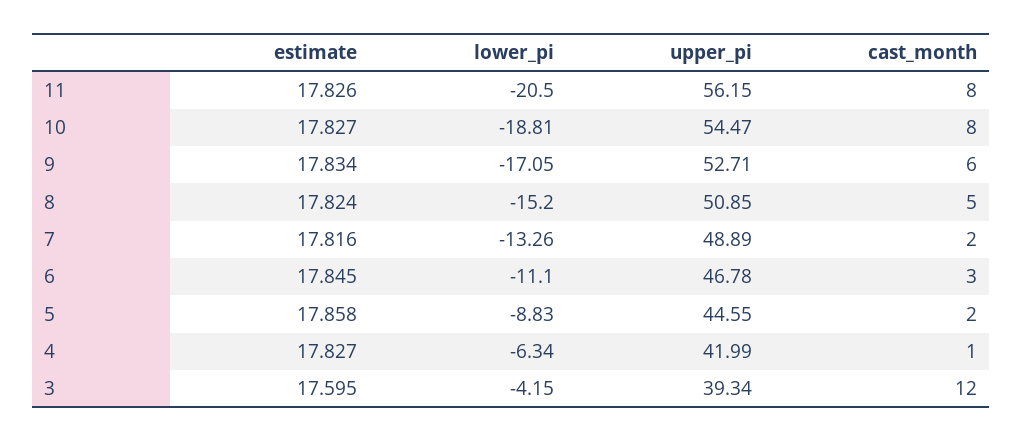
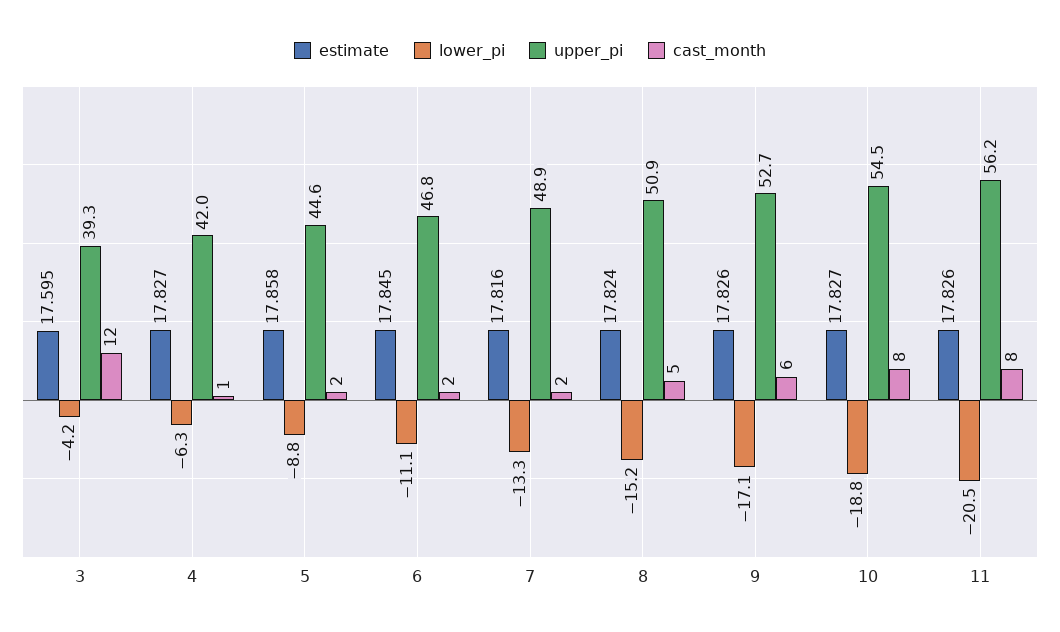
estimate, 9: 17.834 -> 17.826
cast_month, 6: 3 -> 2

